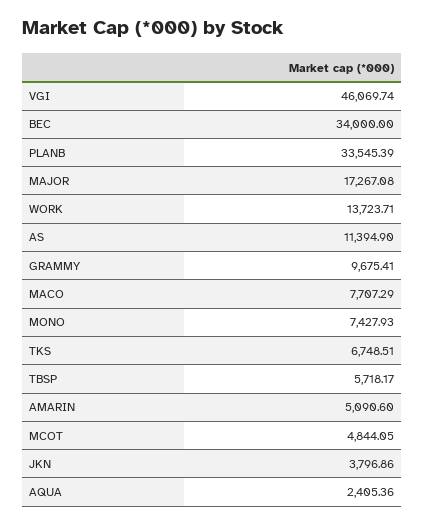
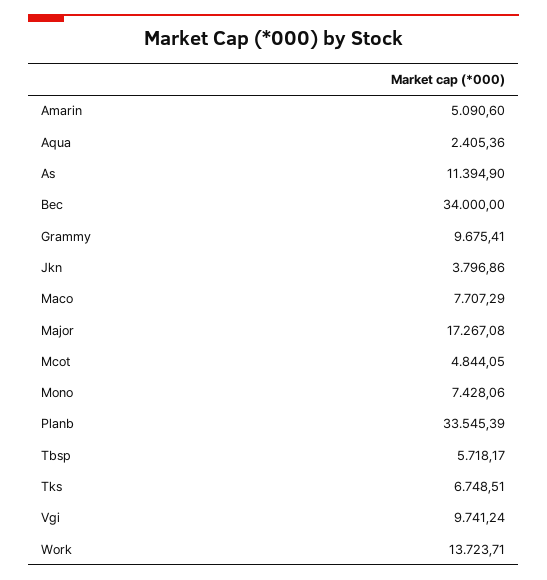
VGI: 46069.74 -> 9741.24
MONO: 7427.93 -> 7428.06

